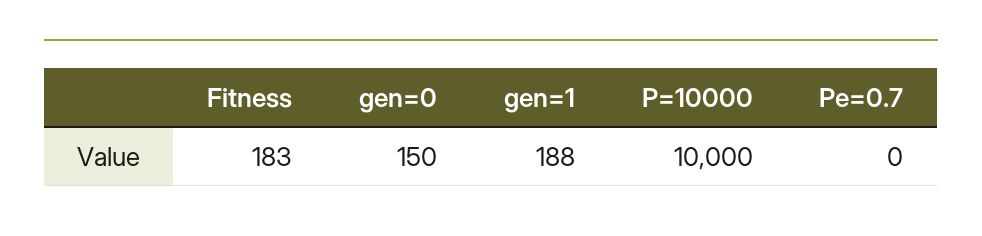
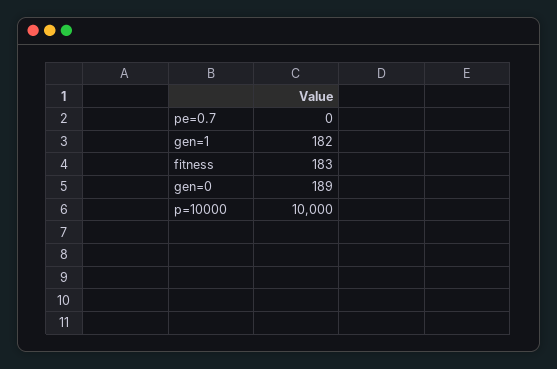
gen=0: 150 -> 189
gen=1: 188 -> 182

